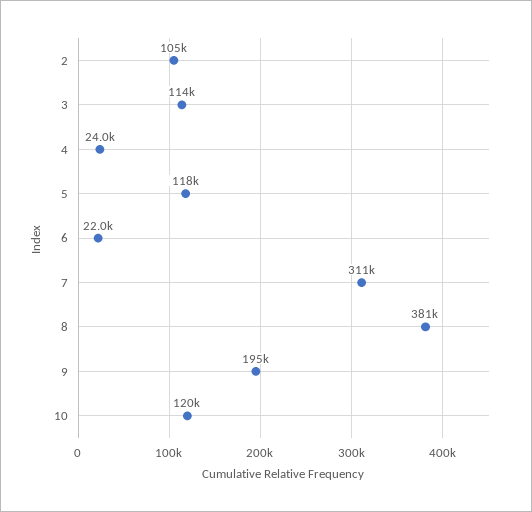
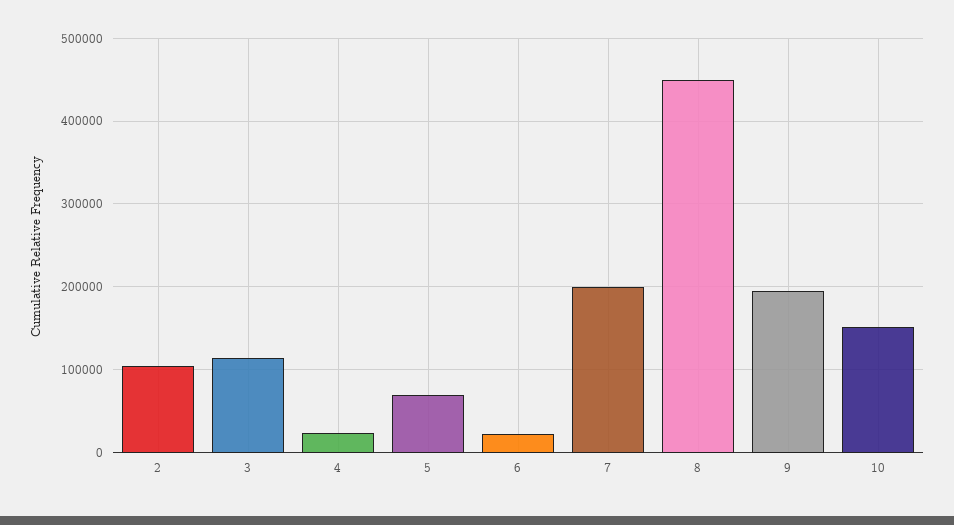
5: 118000 -> 70000
7: 311000 -> 200000
8: 381000 -> 450000
10: 120000 -> 150000

